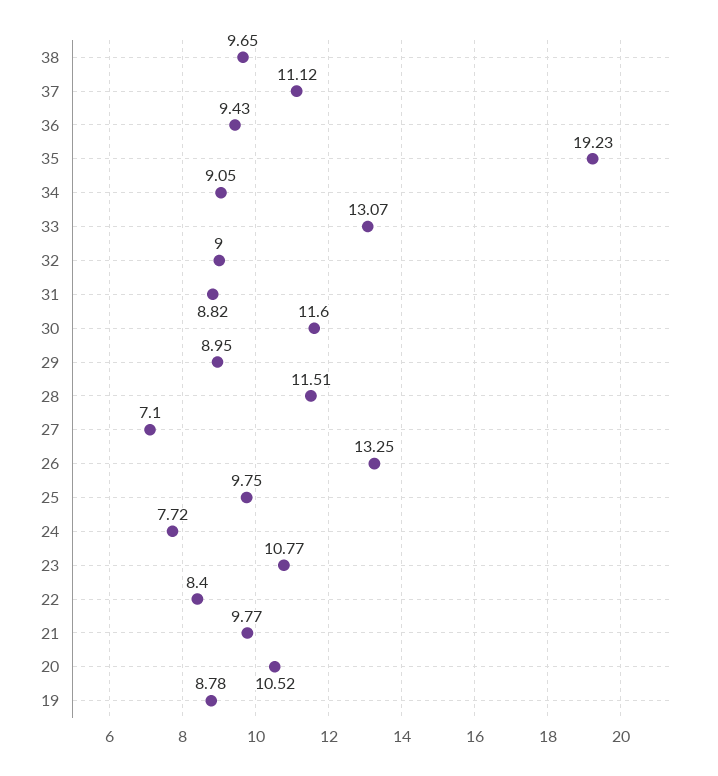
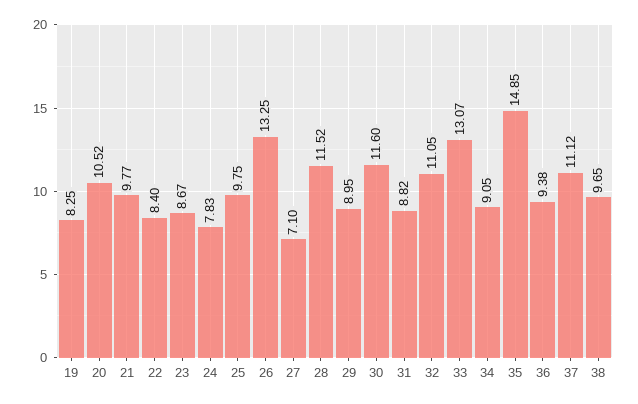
36: 9.43 -> 9.38
35: 19.23 -> 14.85
32: 9 -> 11.05
28: 11.51 -> 11.52
24: 7.72 -> 7.83
23: 10.77 -> 8.67
19: 8.78 -> 8.25

